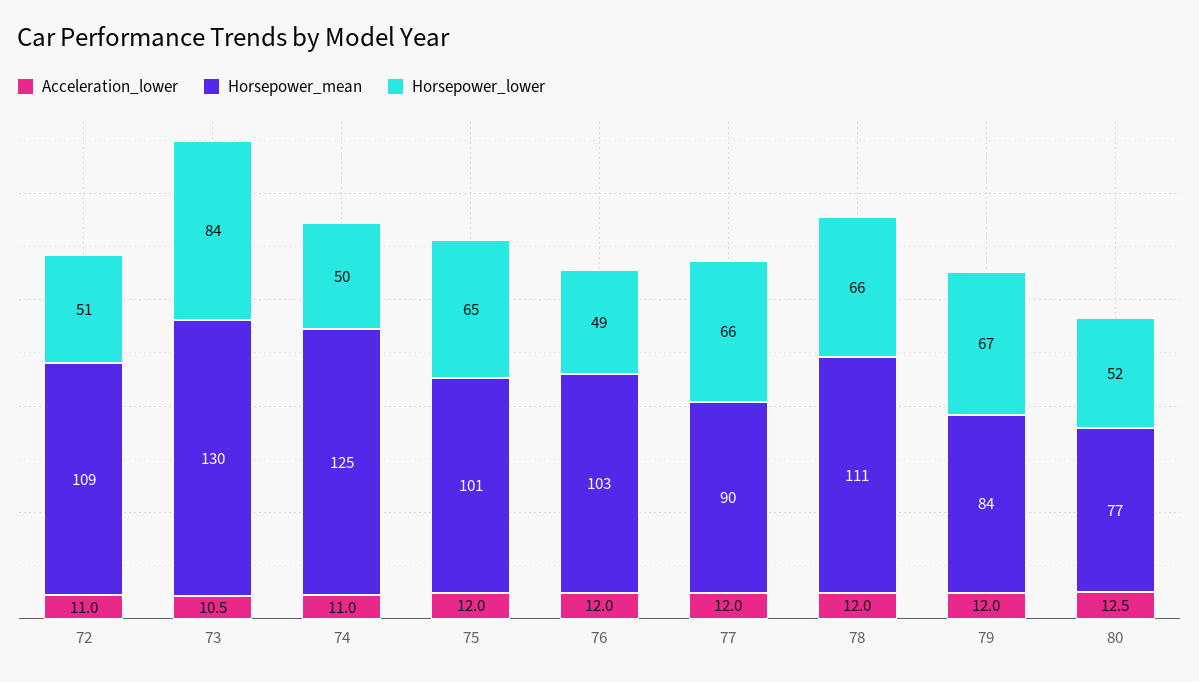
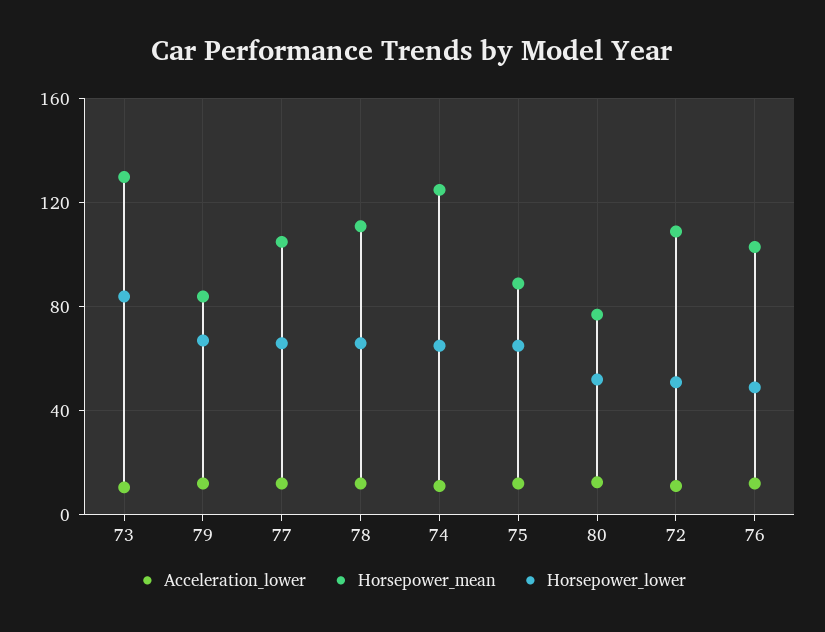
Horsepower_lower, 74: 50 -> 65
Horsepower_mean, 75: 101 -> 90
Horsepower_mean, 77: 90 -> 105

